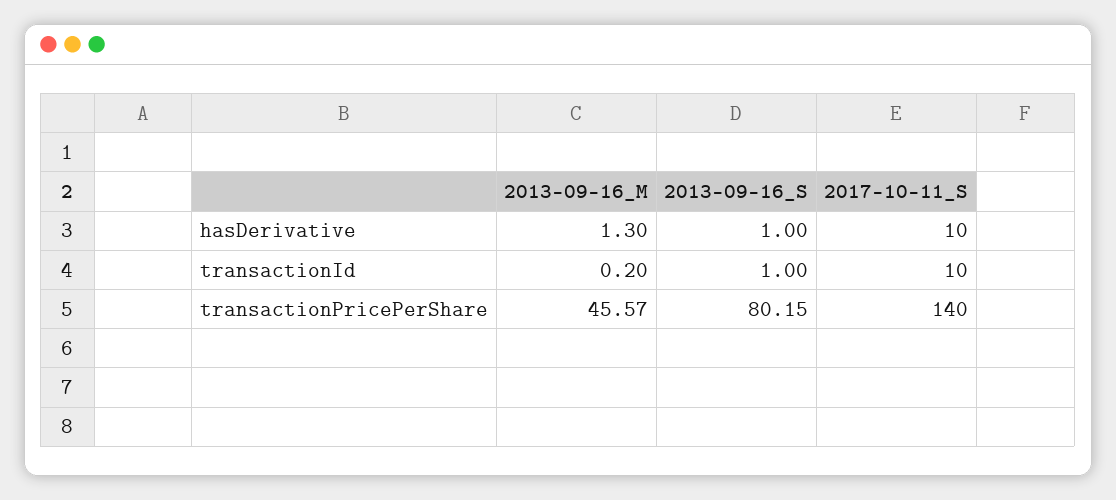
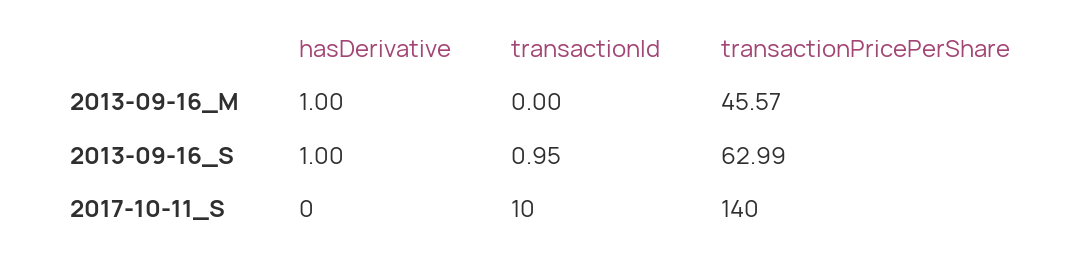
2013-09-16_M, hasDerivative: 1.3 -> 1
2017-10-11_S, hasDerivative: 10 -> 0
2013-09-16_M, transactionId: 0.2 -> 0
2013-09-16_S, transactionId: 1 -> 0.95
2013-09-16_S, transactionPricePerShare: 80.15 -> 62.99

